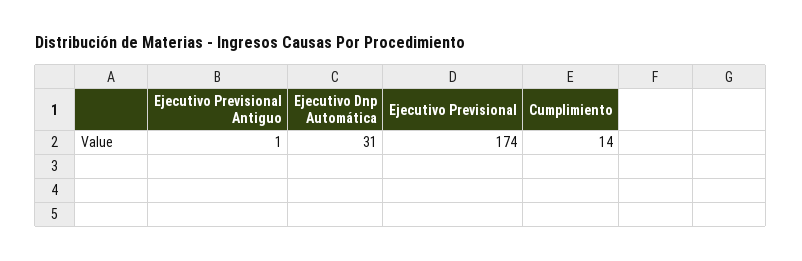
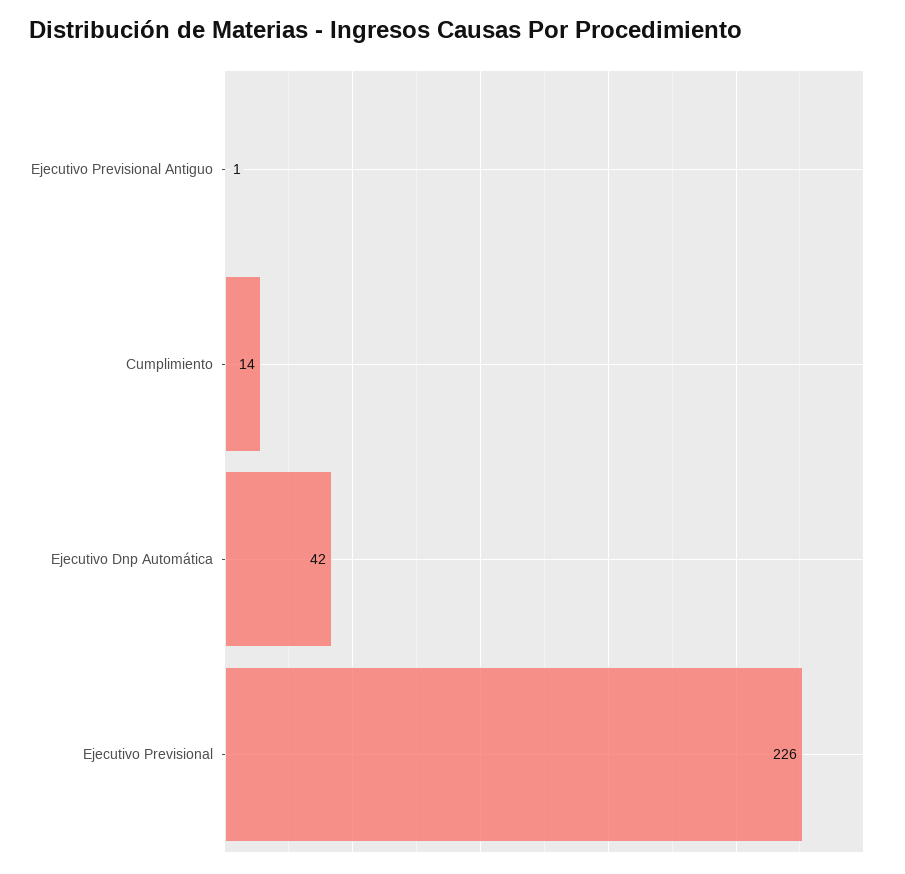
Ejecutivo Dnp Automática: 31 -> 42
Ejecutivo Previsional: 174 -> 226

